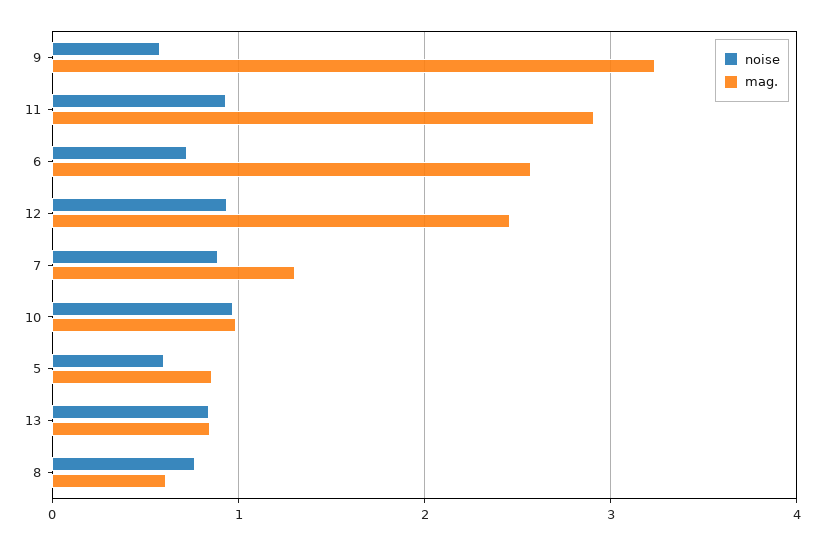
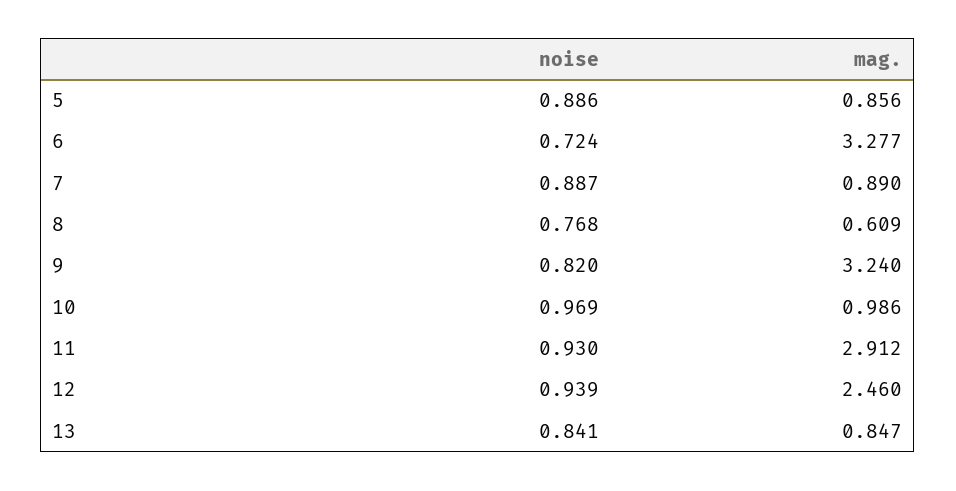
noise, 9: 0.6 -> 0.82
mag., 6: 2.6 -> 3.277
mag., 7: 1.3 -> 0.89
noise, 5: 0.6 -> 0.886

